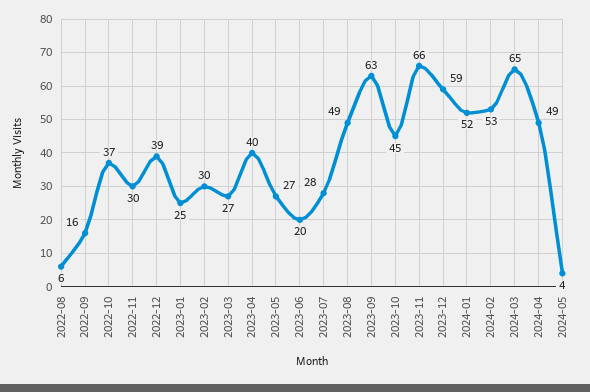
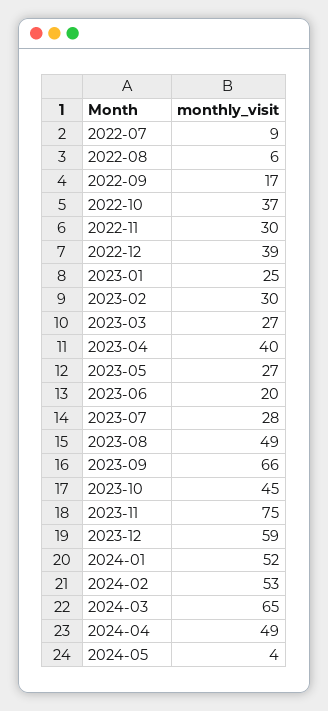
2022-09: 16 -> 17
2023-09: 63 -> 66
2023-11: 66 -> 75
2022-07: none -> 9

